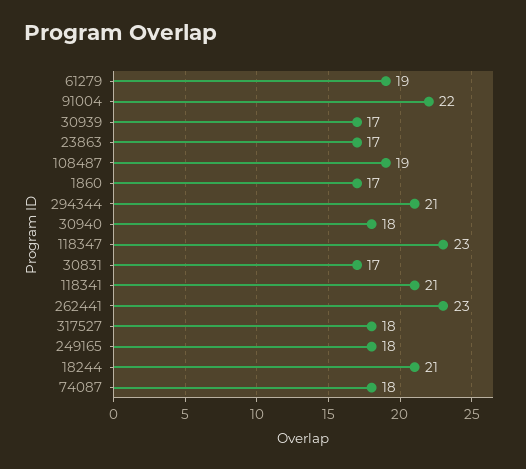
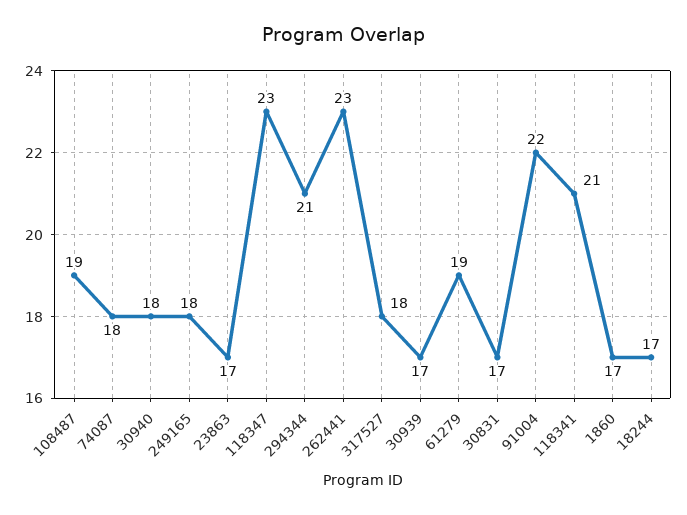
18244: 21 -> 17

